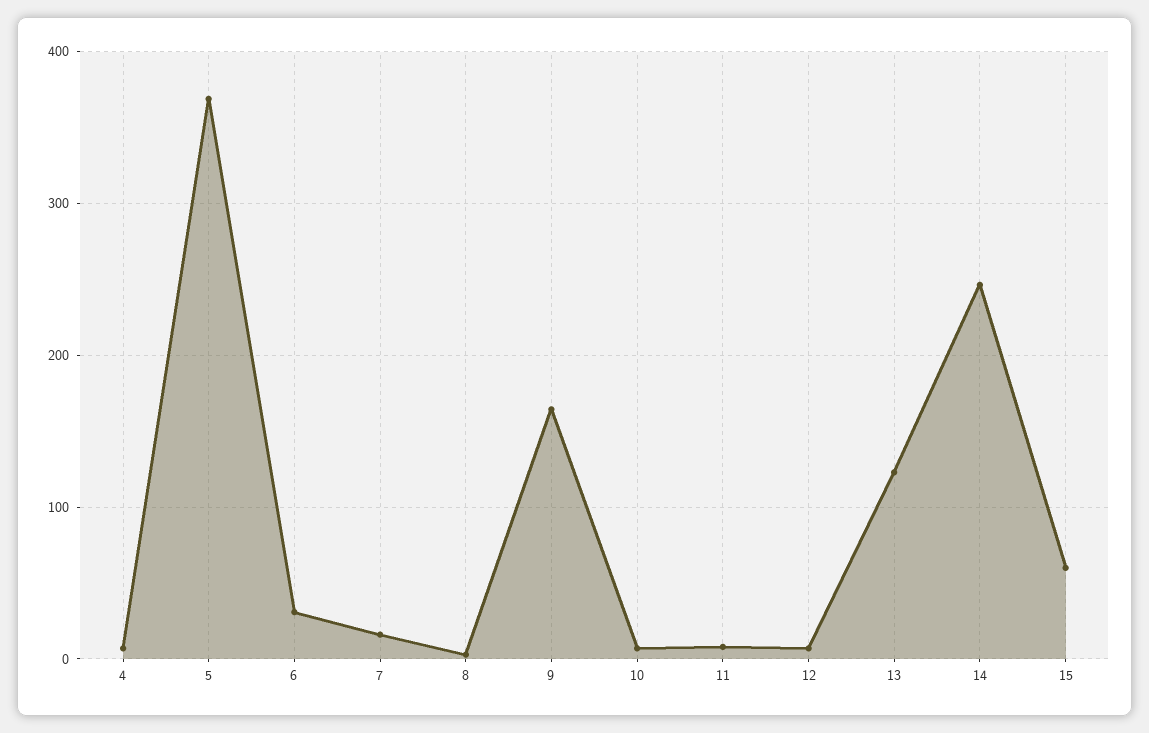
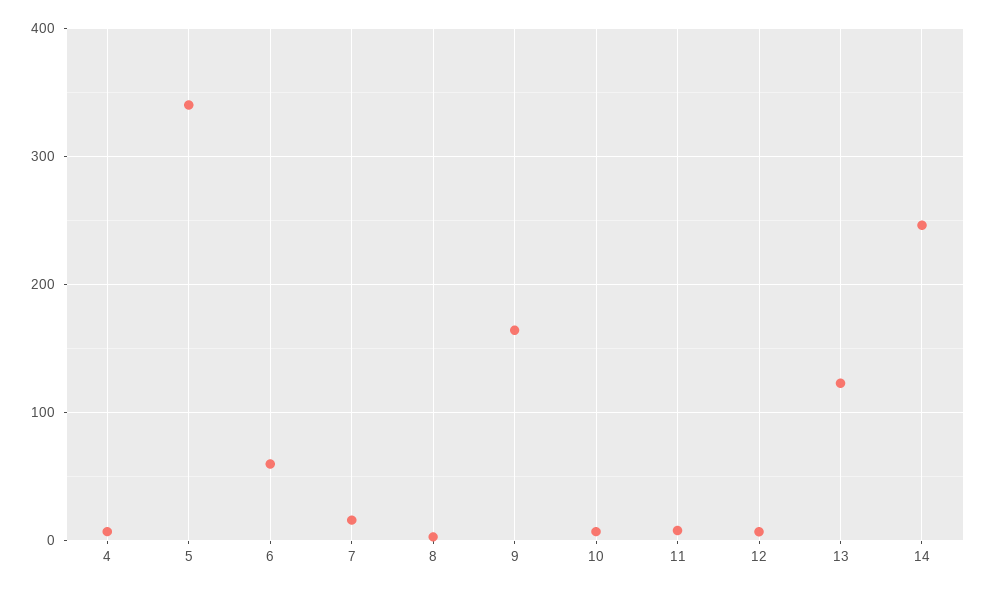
5: 370 -> 340
6: 30 -> 60
15: 60 -> none

